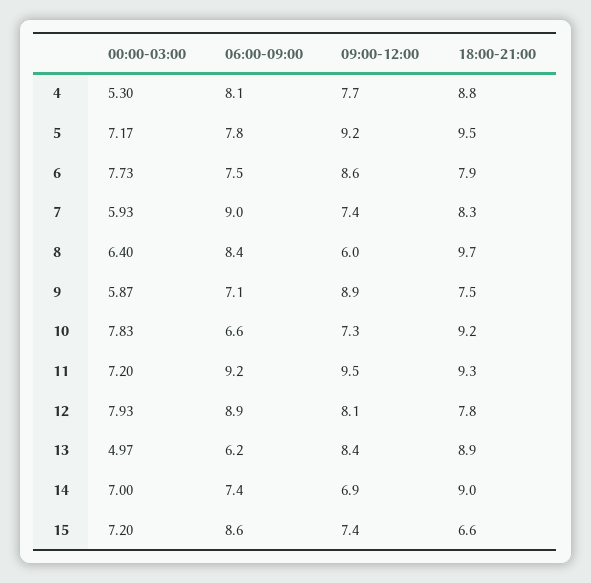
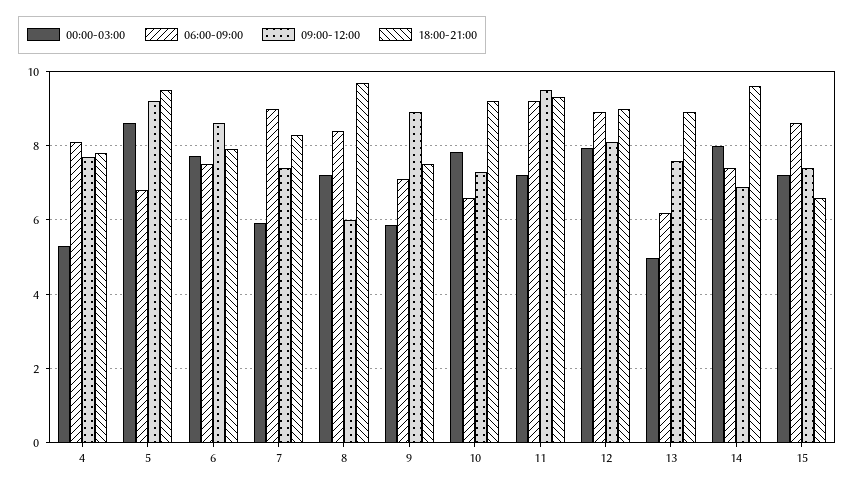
18:00-21:00, 4: 8.8 -> 7.8
00:00-03:00, 5: 7.17 -> 8.6
06:00-09:00, 5: 7.8 -> 6.8
00:00-03:00, 8: 6.4 -> 7.2
18:00-21:00, 12: 7.8 -> 9
09:00-12:00, 13: 8.4 -> 7.6
00:00-03:00, 14: 7 -> 8
18:00-21:00, 14: 9 -> 9.6

